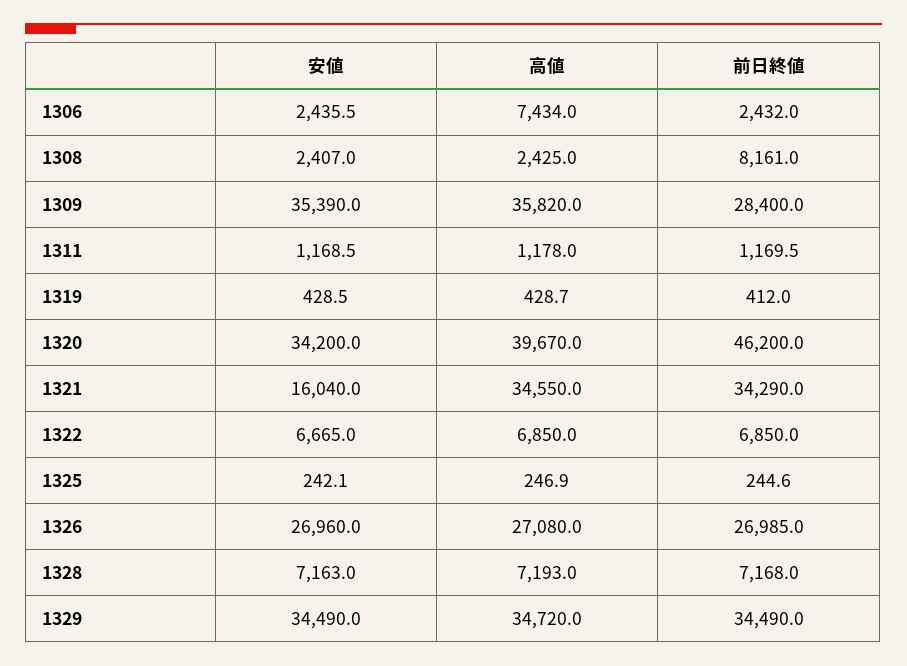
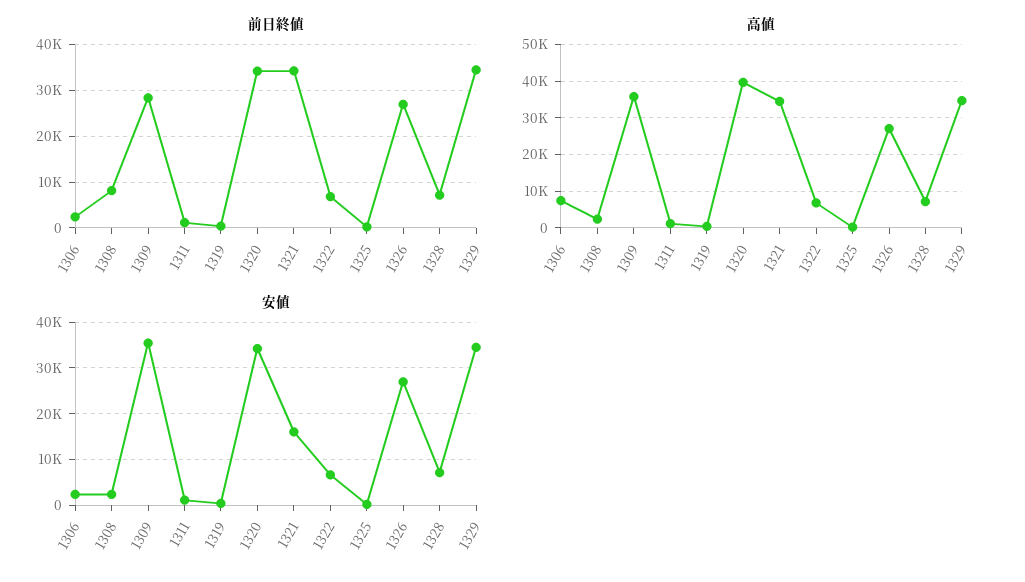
前日終値, 1320: 46200 -> 34000

